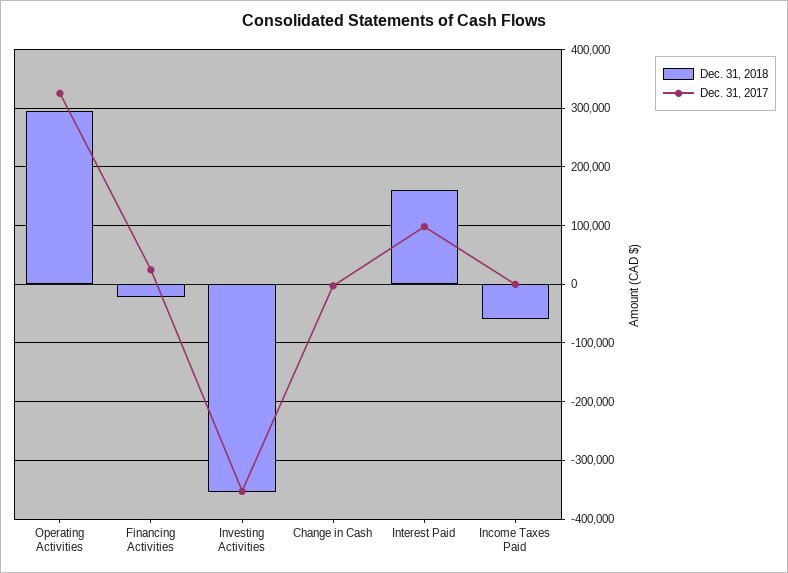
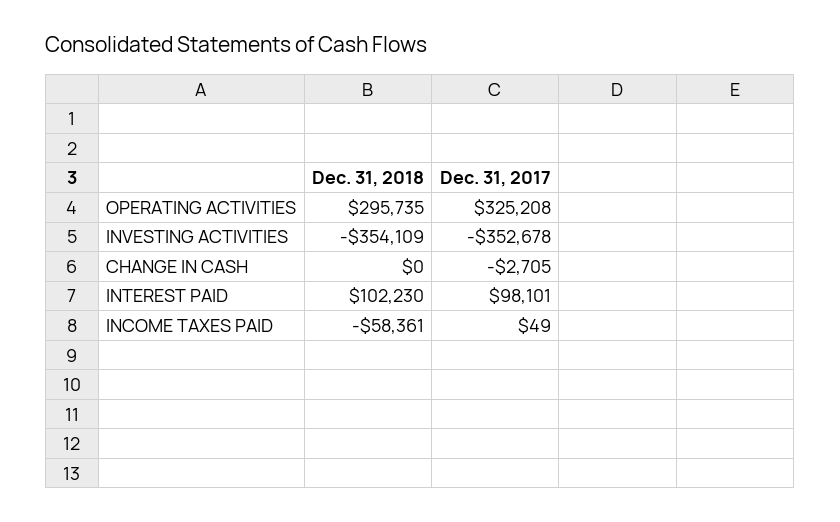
Dec. 31, 2018, Financing Activities: -20000 -> none
Dec. 31, 2017, Financing Activities: 20000 -> none
Dec. 31, 2018, Interest Paid: 160000 -> 102230

